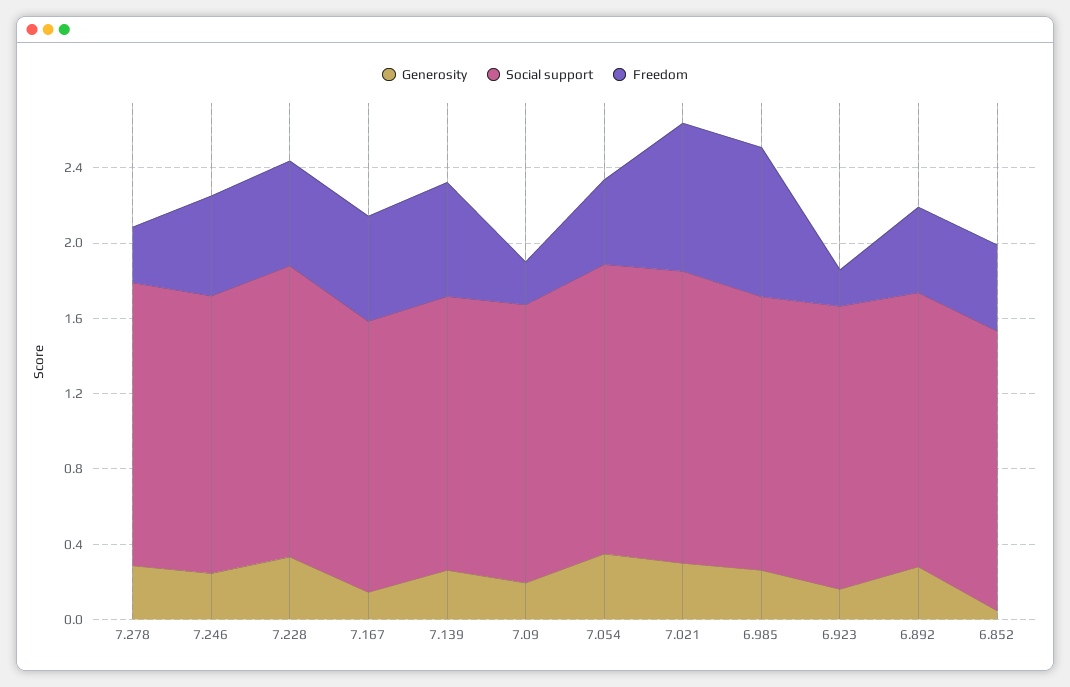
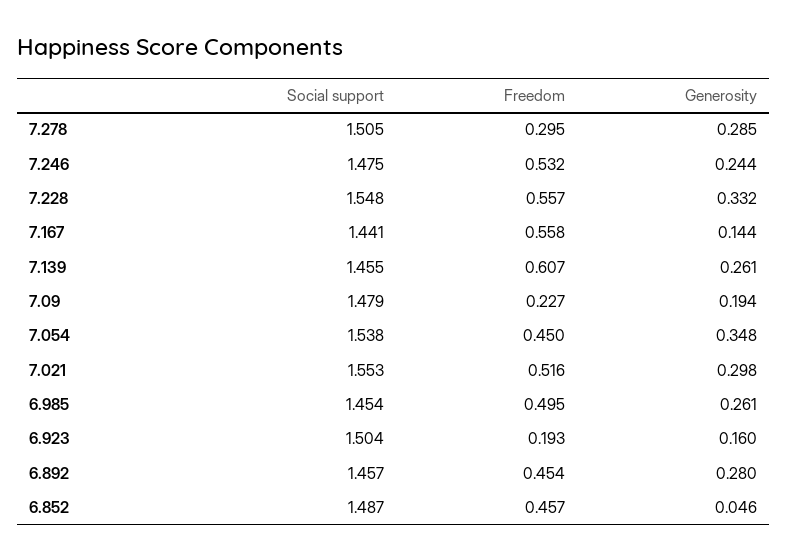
Freedom, 7.021: 0.8 -> 0.516
Freedom, 6.985: 0.8 -> 0.495

